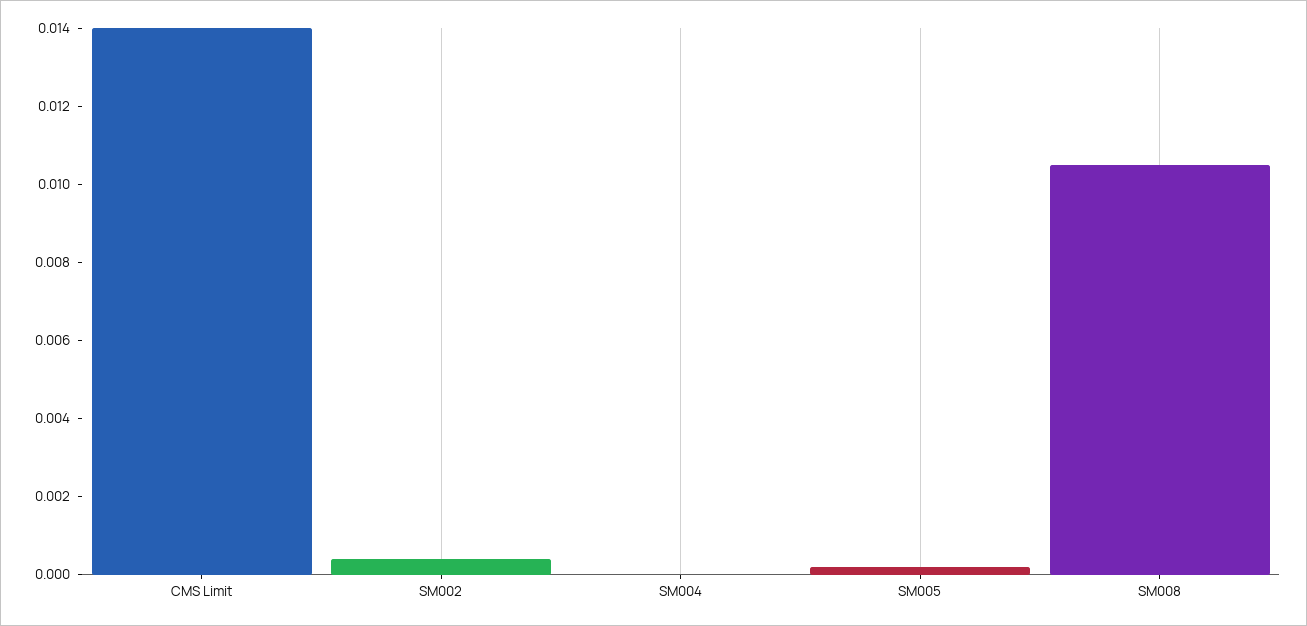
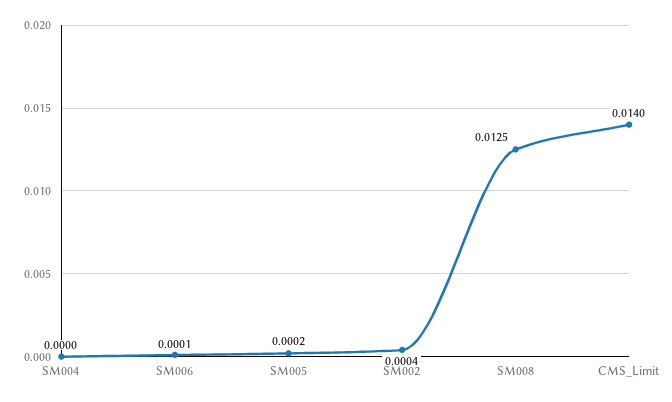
SM008: 0.0105 -> 0.0125
SM006: none -> 0.0001

